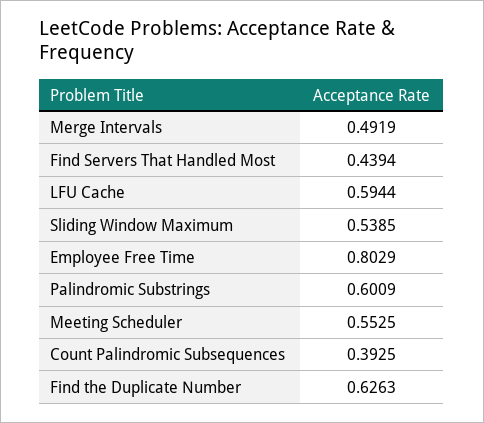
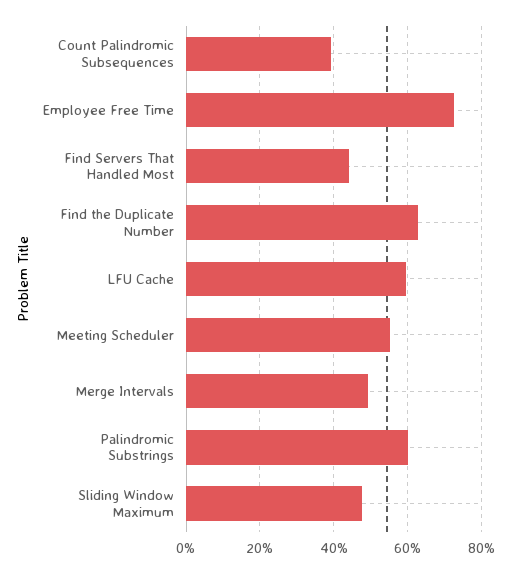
Sliding Window Maximum: 0.5385 -> 0.48
Employee Free Time: 0.8029 -> 0.72

